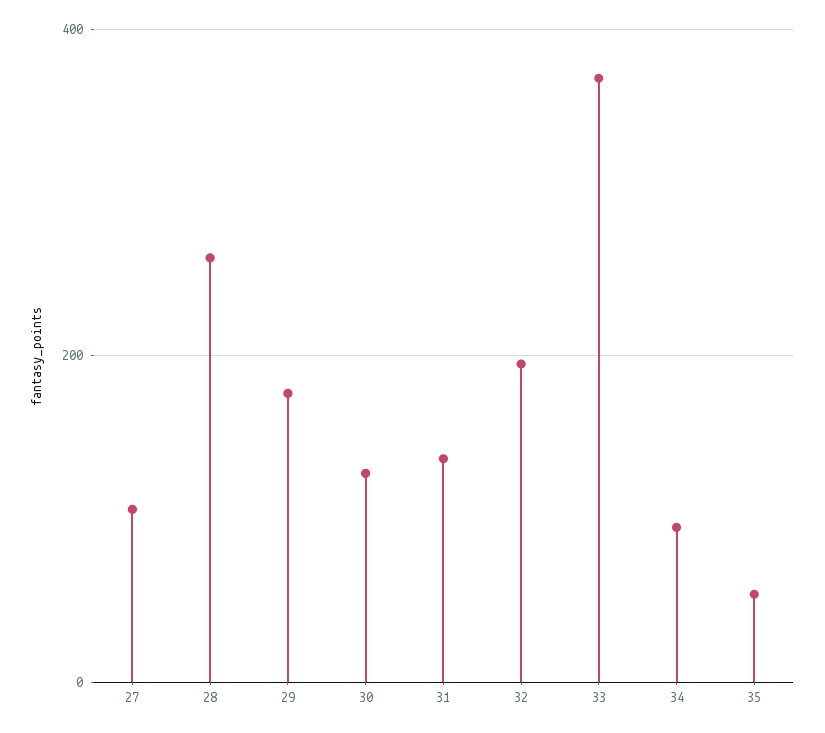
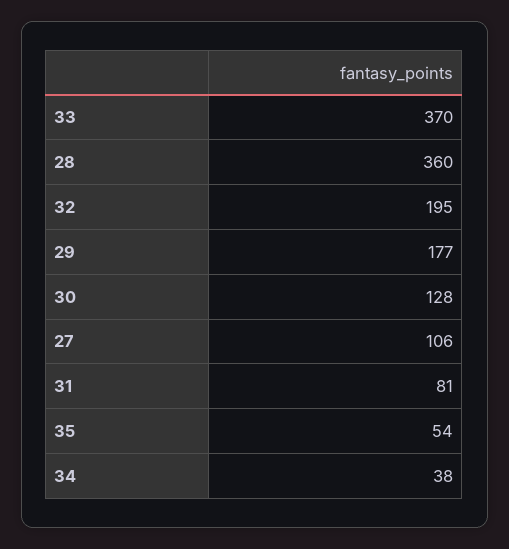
28: 260 -> 360
31: 140 -> 81
34: 100 -> 38

